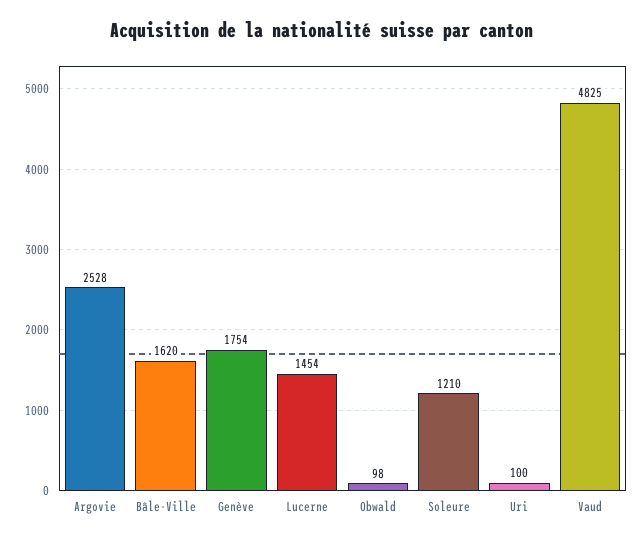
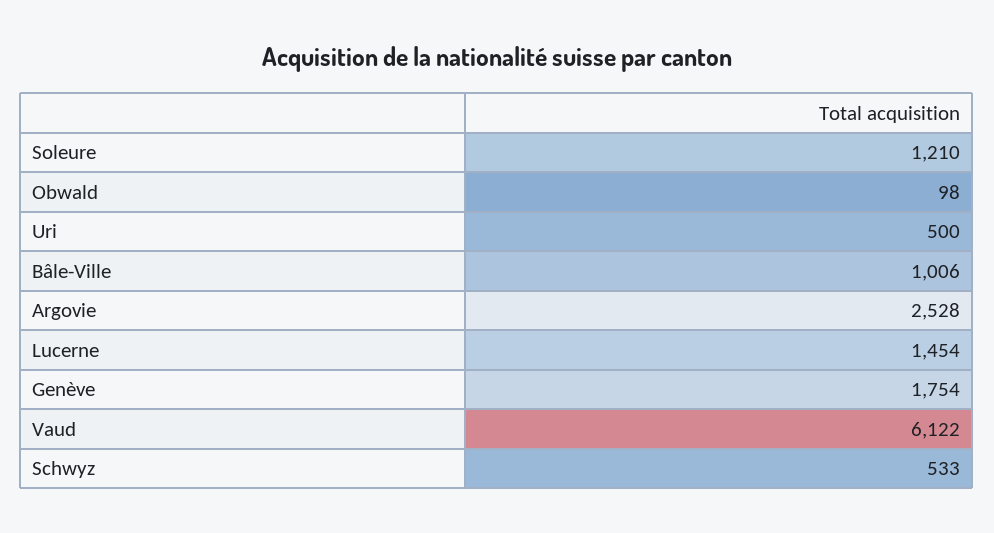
Bâle-Ville: 1620 -> 1006
Uri: 100 -> 500
Vaud: 4825 -> 6122
Schwyz: none -> 533

